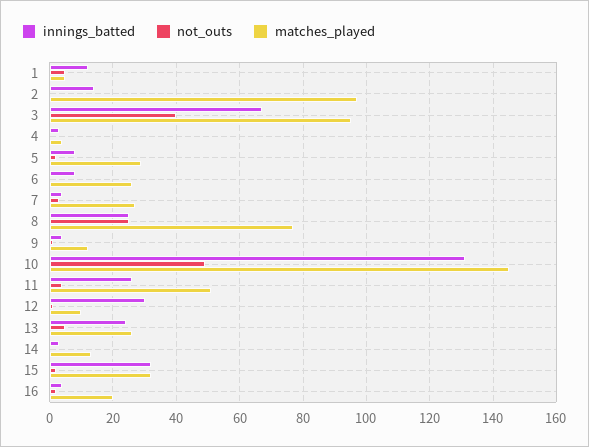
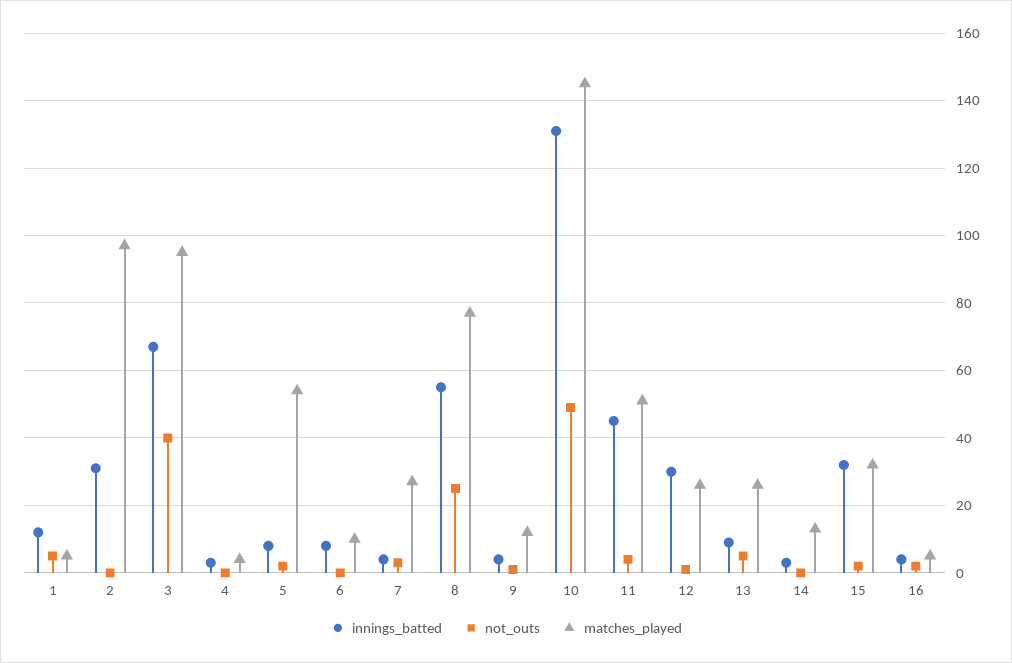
innings_batted, 2: 15 -> 30
matches_played, 5: 30 -> 55
matches_played, 6: 25 -> 10
innings_batted, 8: 25 -> 55
innings_batted, 11: 25 -> 45
matches_played, 12: 10 -> 25
innings_batted, 13: 25 -> 10
matches_played, 16: 20 -> 5

